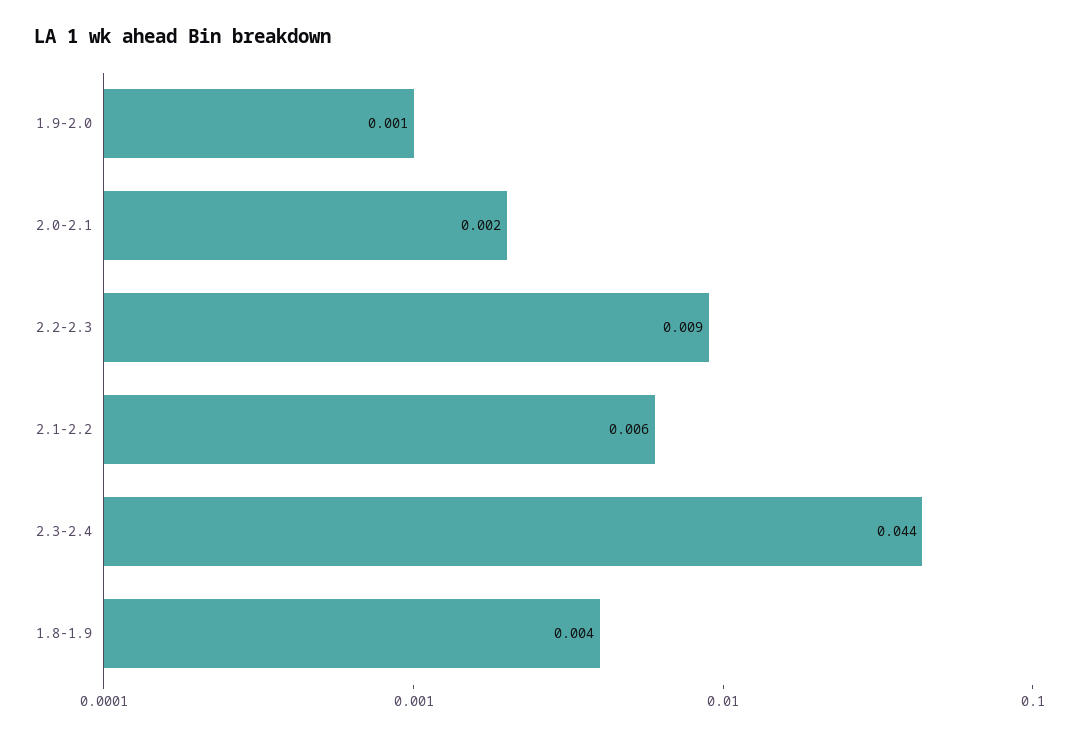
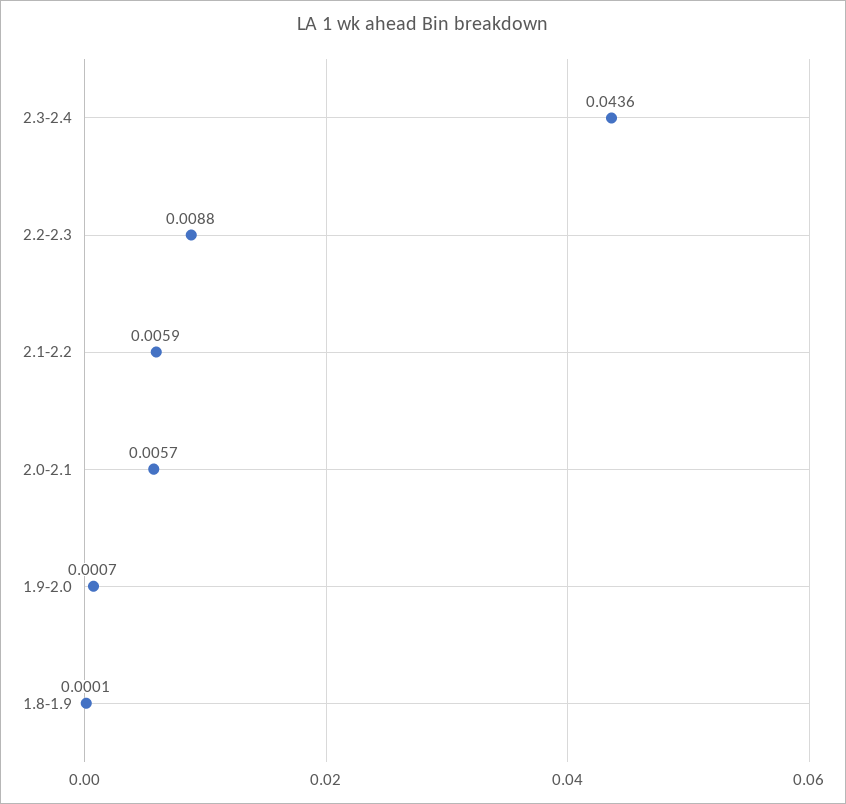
2.0-2.1: 0.002 -> 0.0057
1.8-1.9: 0.004 -> 0.0001

